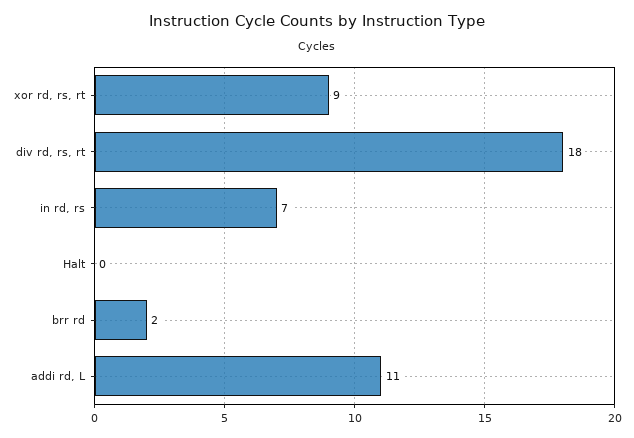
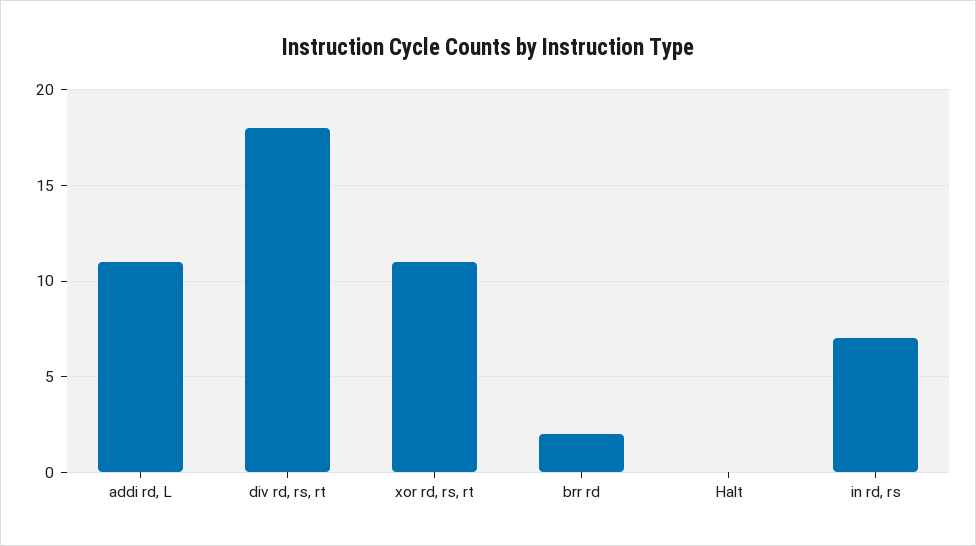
xor rd, rs, rt: 9 -> 11

